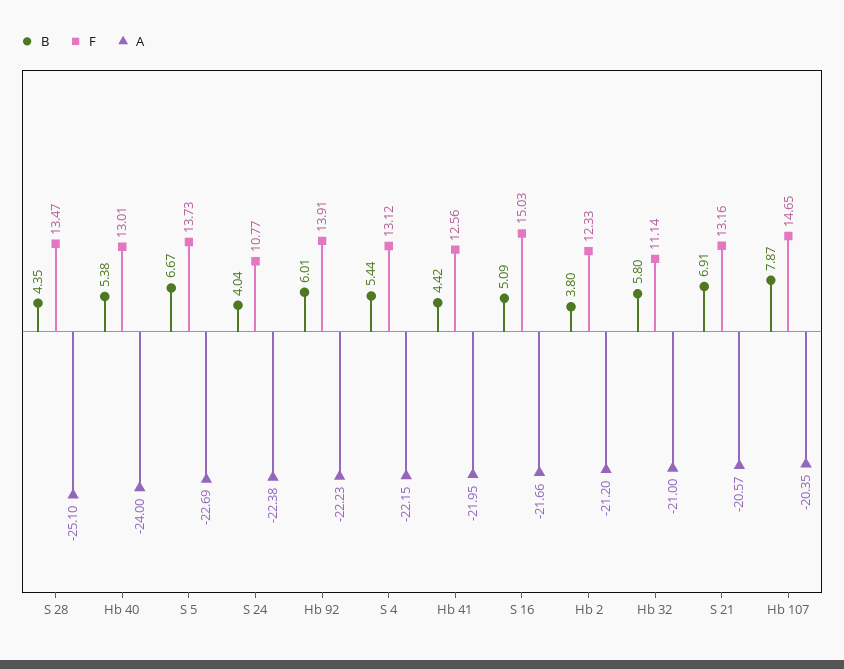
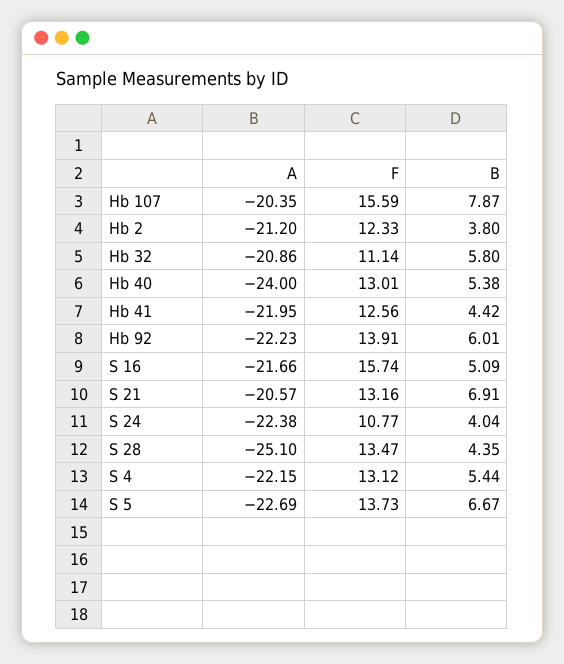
F, S 16: 15.03 -> 15.74
A, Hb 32: -21 -> -20.86
F, Hb 107: 14.65 -> 15.59

